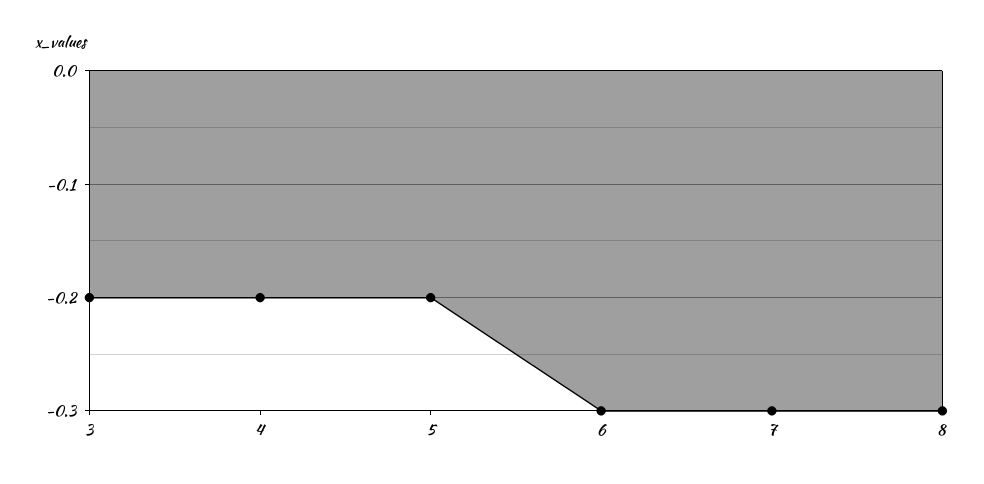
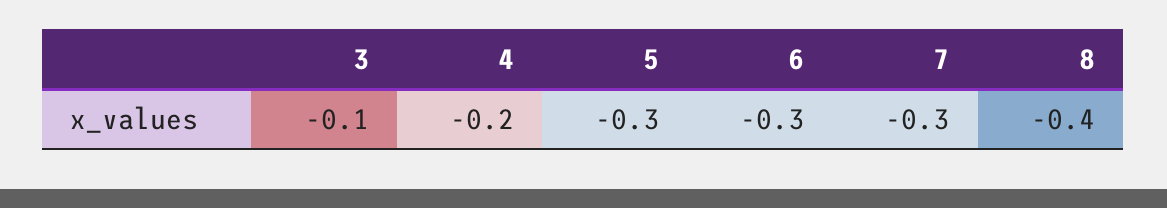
3: -0.2 -> -0.1
5: -0.2 -> -0.3
8: -0.3 -> -0.4

